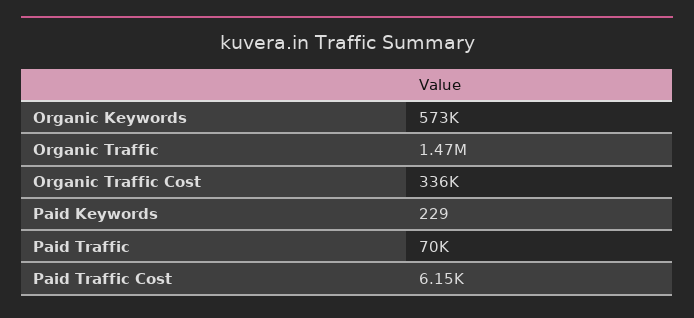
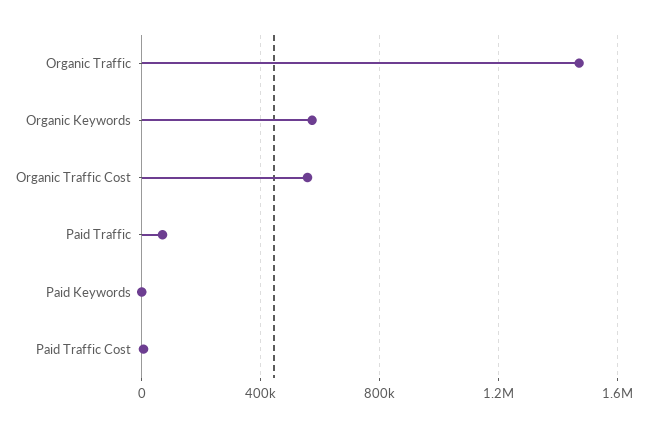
Organic Traffic Cost: 336000 -> 550000

